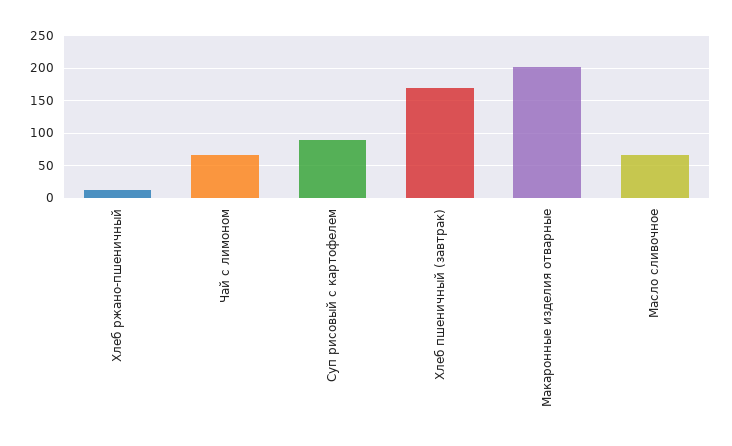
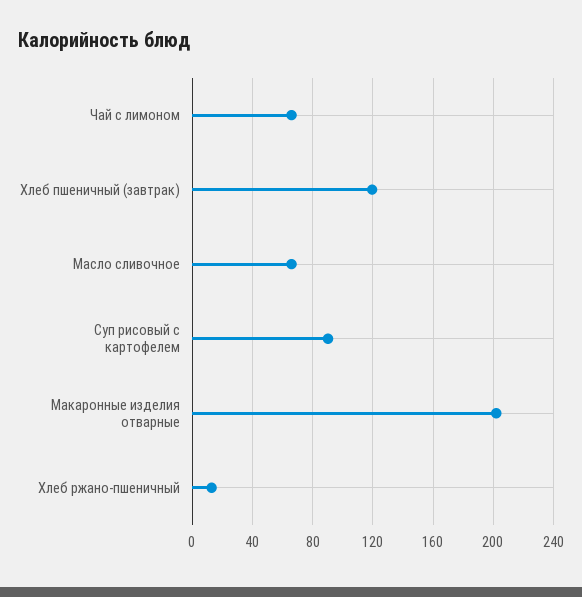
Хлеб пшеничный (завтрак): 170 -> 120

